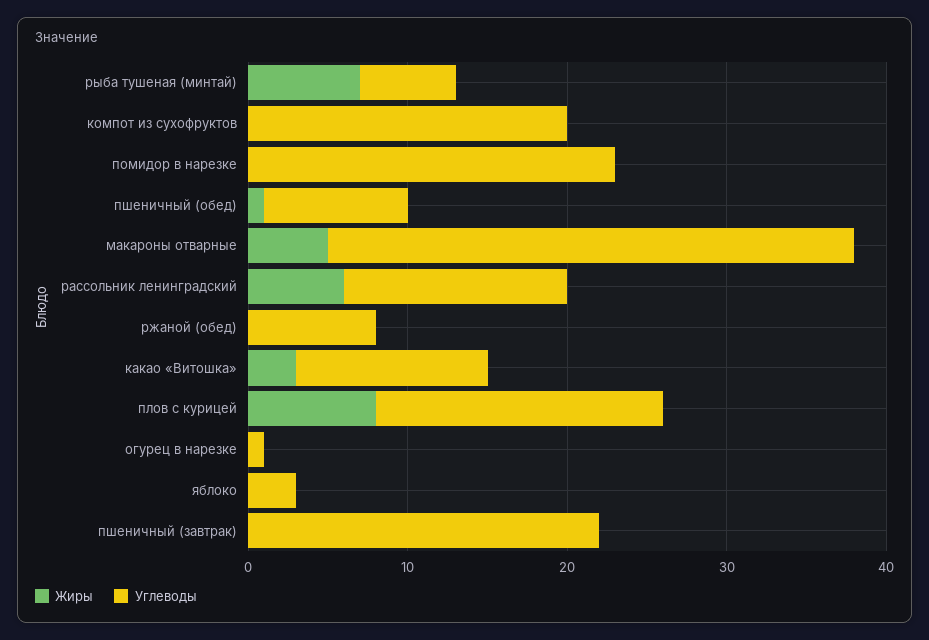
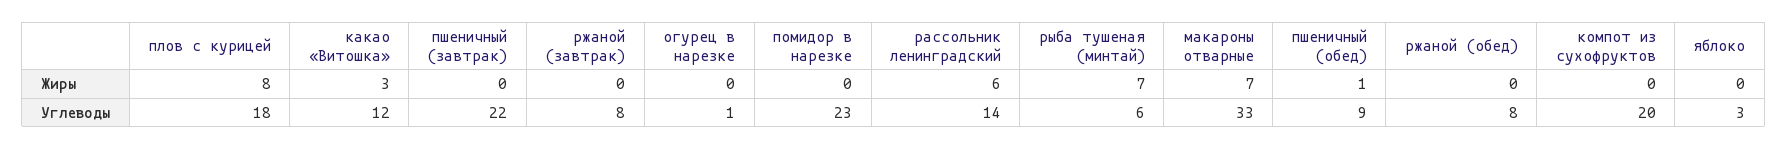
Жиры, макароны отварные: 5 -> 7
Жиры, ржаной (завтрак): none -> 0
Углеводы, ржаной (завтрак): none -> 8

